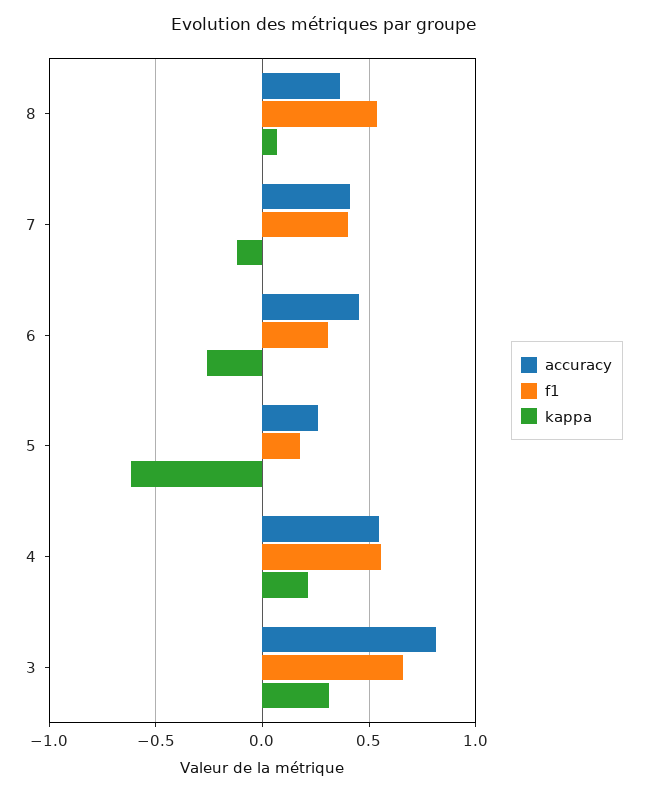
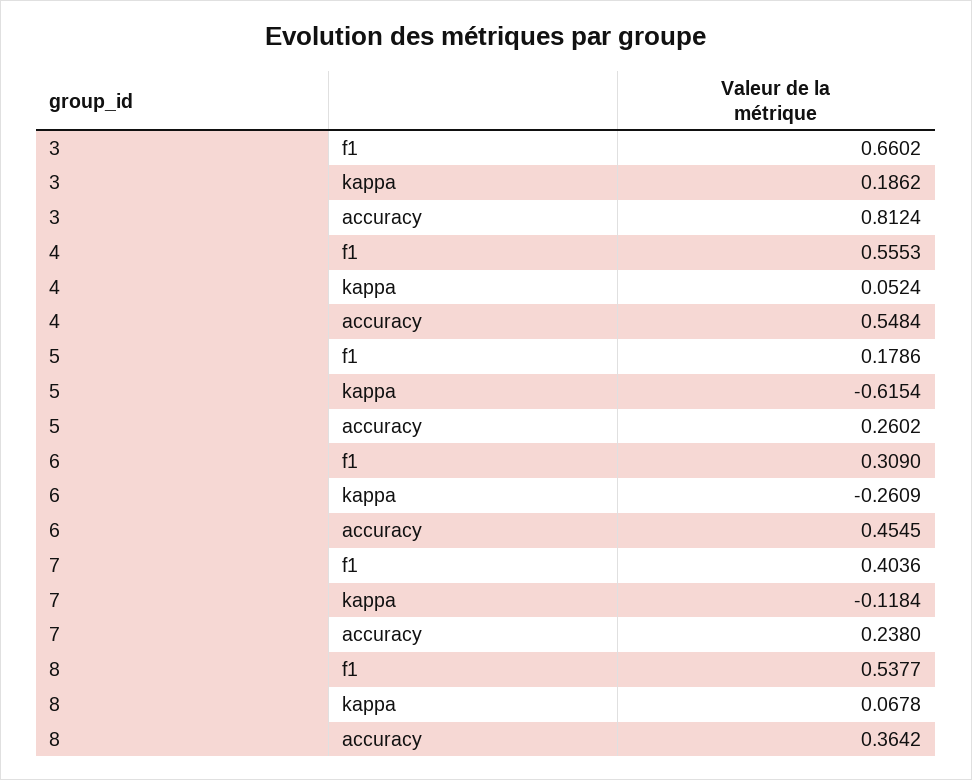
accuracy, 7: 0.4 -> 0.238
kappa, 4: 0.2 -> 0.0524
kappa, 3: 0.3 -> 0.1862

